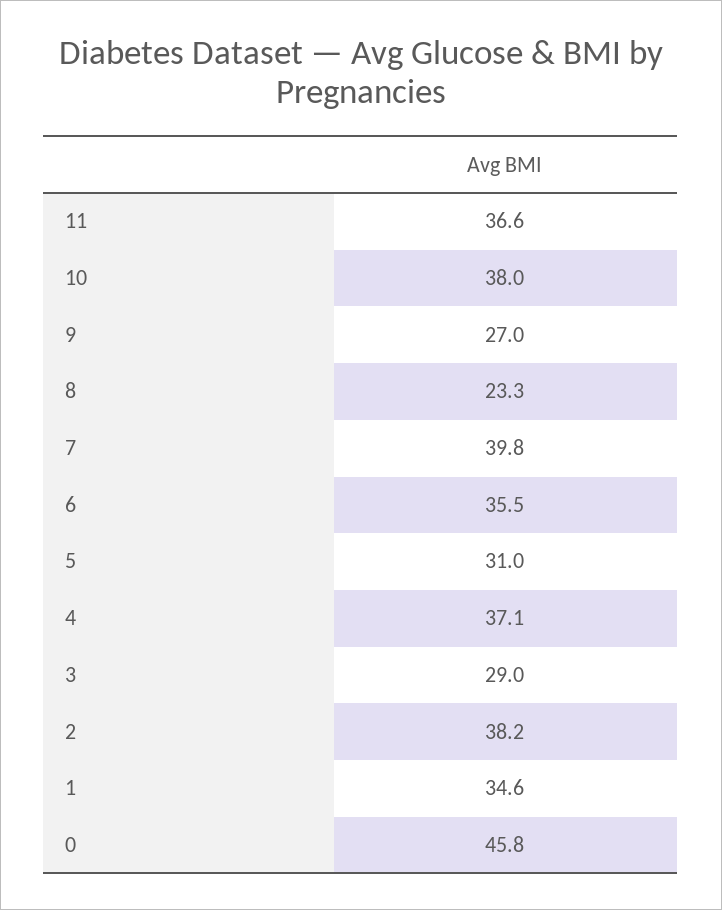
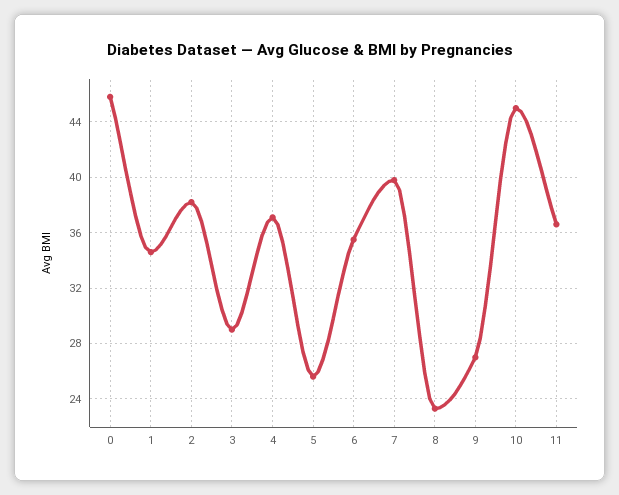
10: 38 -> 45
5: 31 -> 25.5

